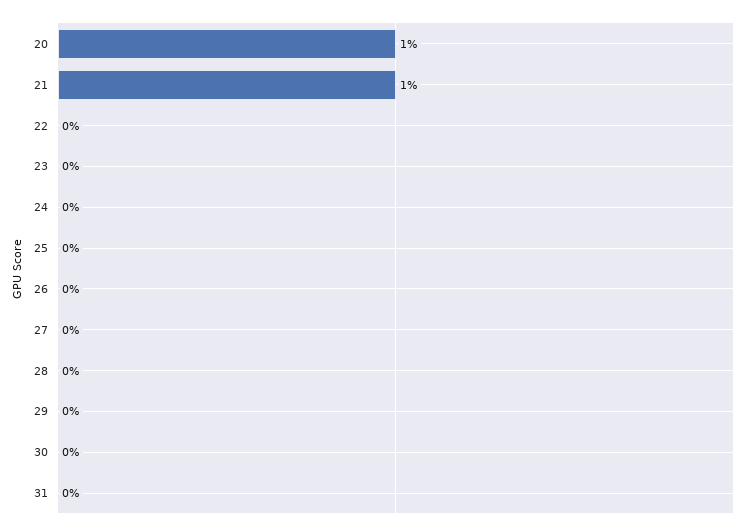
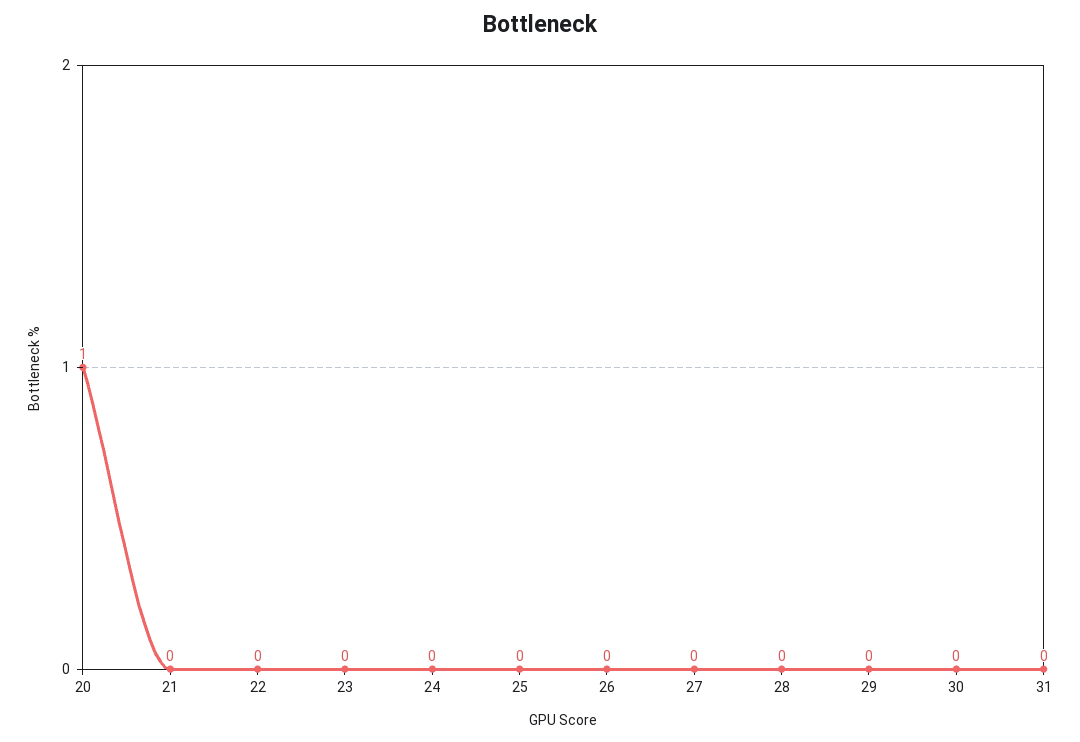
21: 1 -> 0

